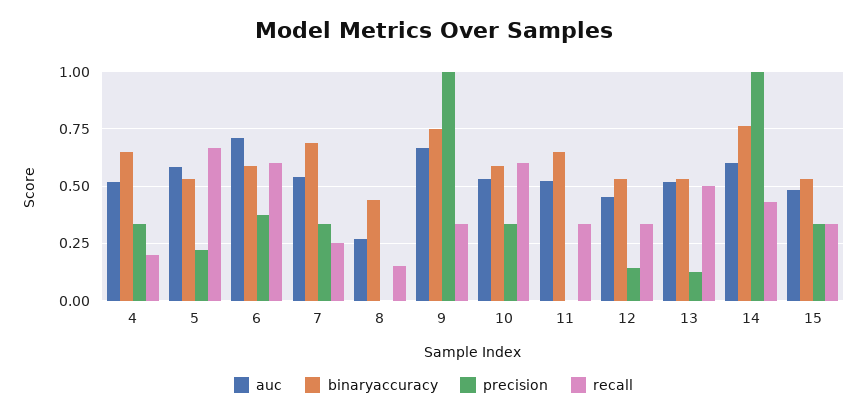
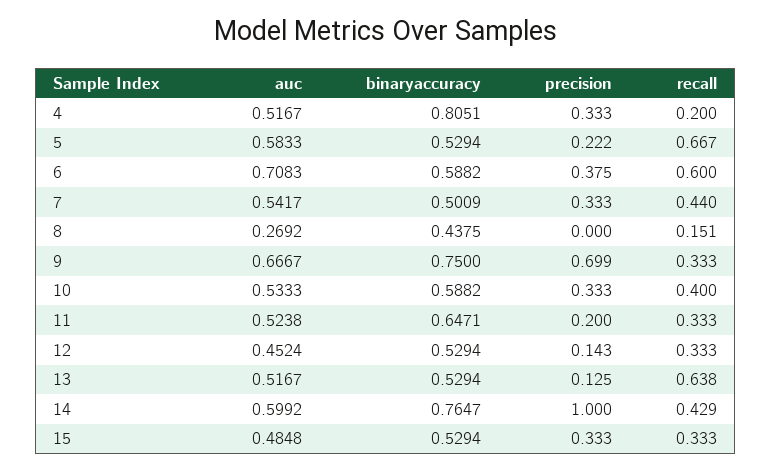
binaryaccuracy, 4: 0.65 -> 0.8051
binaryaccuracy, 7: 0.7 -> 0.5009
recall, 7: 0.25 -> 0.44
precision, 9: 1 -> 0.699
recall, 10: 0.6 -> 0.4
precision, 11: 0 -> 0.2
recall, 13: 0.5 -> 0.638

